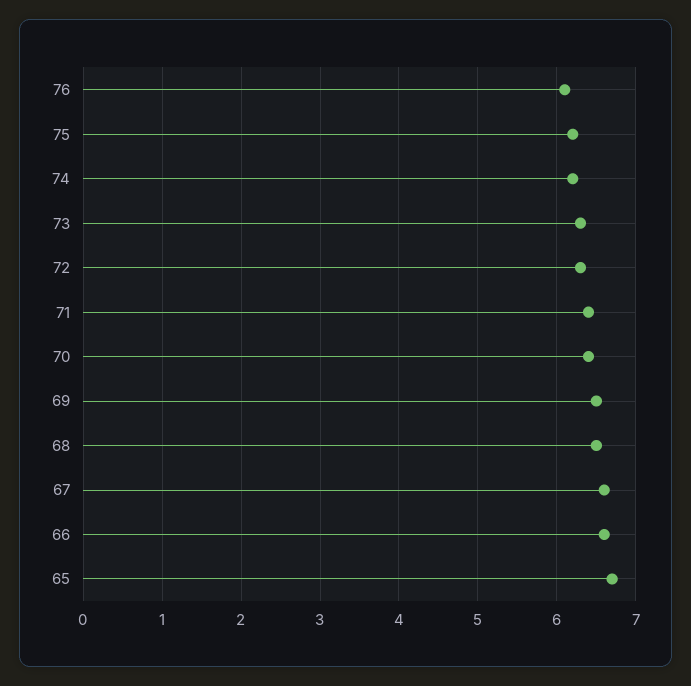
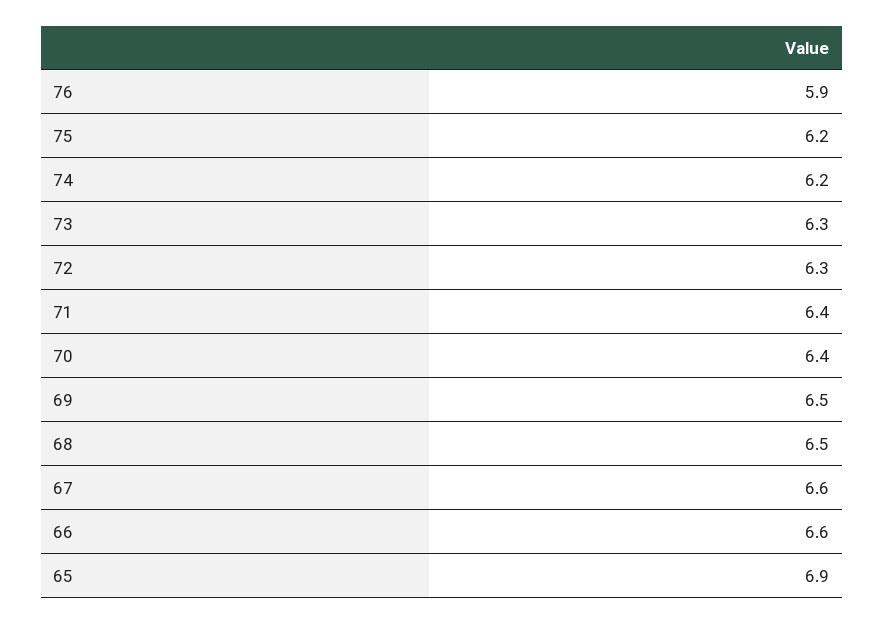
76: 6.1 -> 5.9
65: 6.7 -> 6.9

